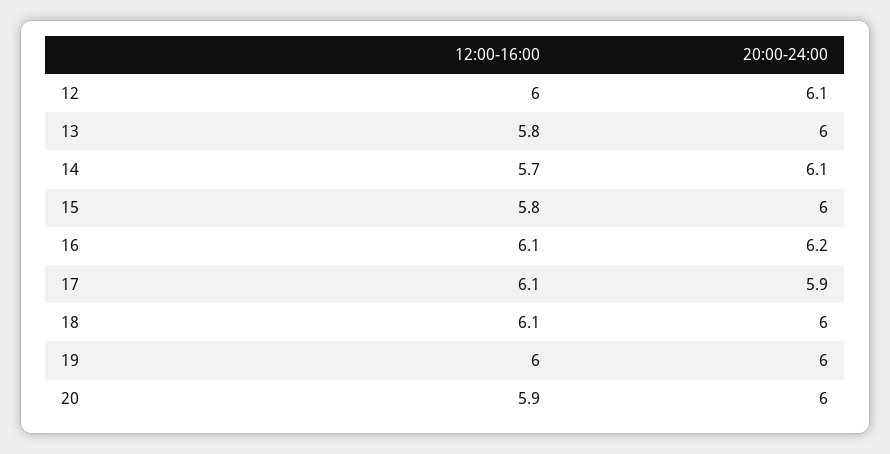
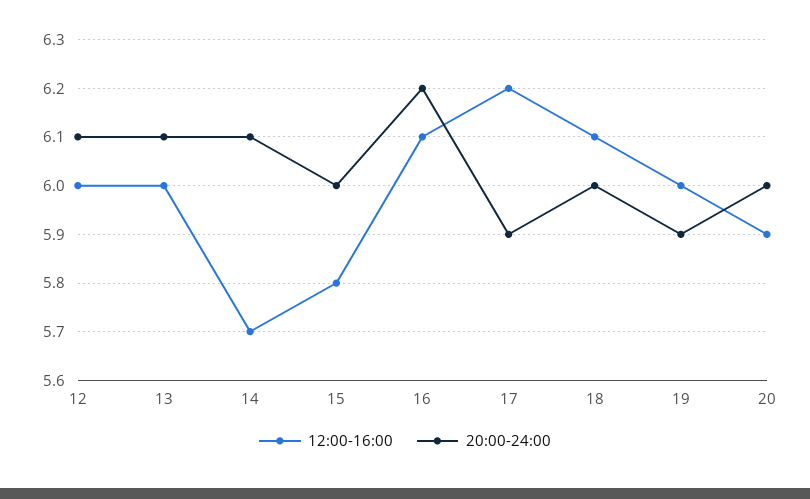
12:00-16:00, 13: 5.8 -> 6
20:00-24:00, 13: 6 -> 6.1
12:00-16:00, 17: 6.1 -> 6.2
20:00-24:00, 19: 6 -> 5.9

